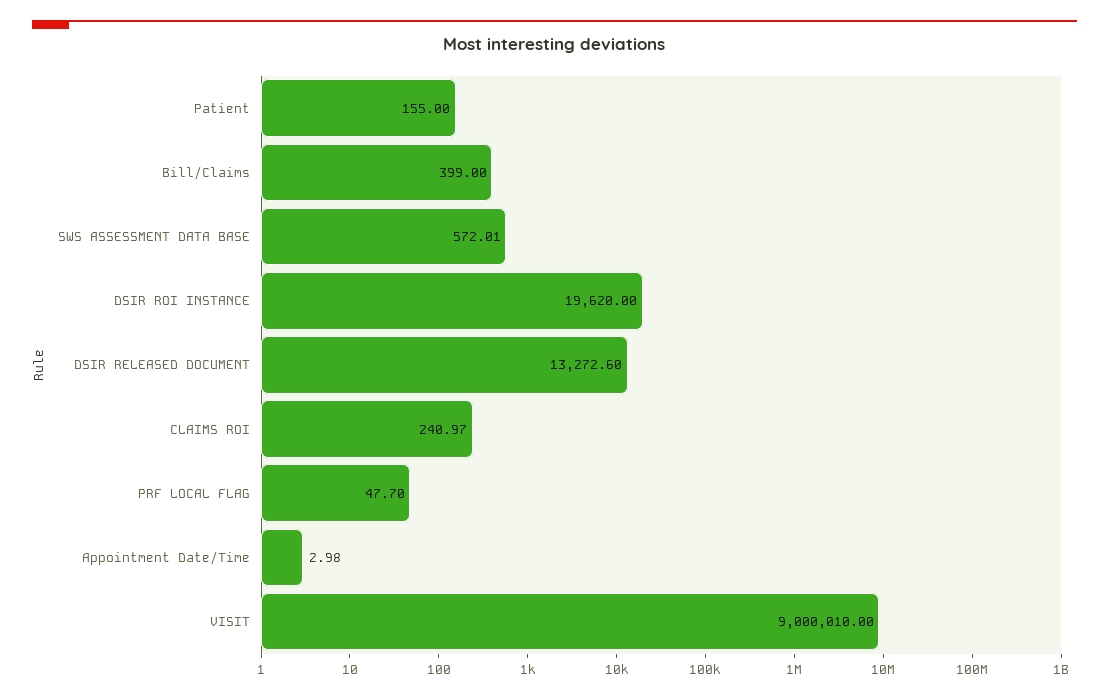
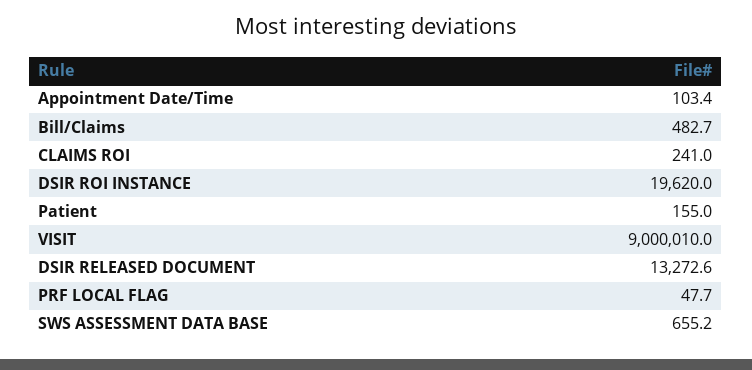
Bill/Claims: 399 -> 482.7
SWS ASSESSMENT DATA BASE: 572.01 -> 655.2
Appointment Date/Time: 2.98 -> 103.4

